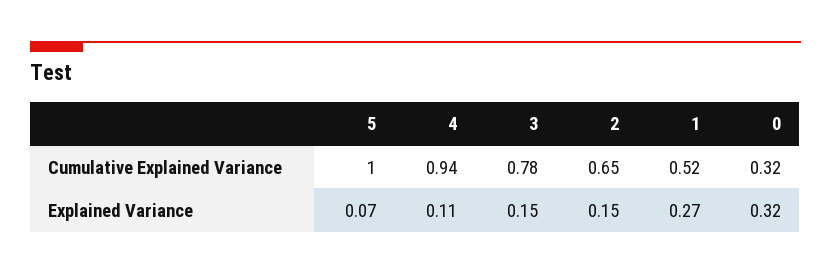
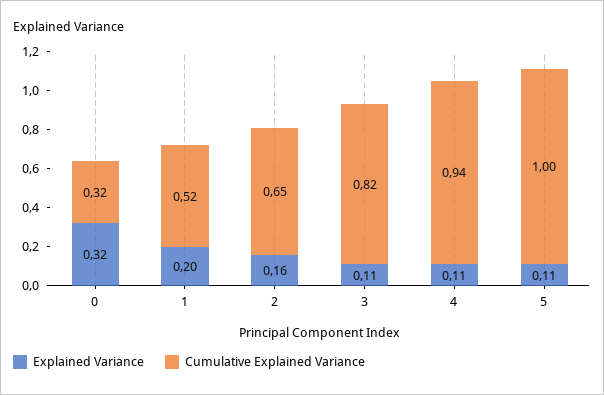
Cumulative Explained Variance, 3: 0.78 -> 0.82
Explained Variance, 5: 0.07 -> 0.11
Explained Variance, 3: 0.15 -> 0.11
Explained Variance, 2: 0.15 -> 0.16
Explained Variance, 1: 0.27 -> 0.2

